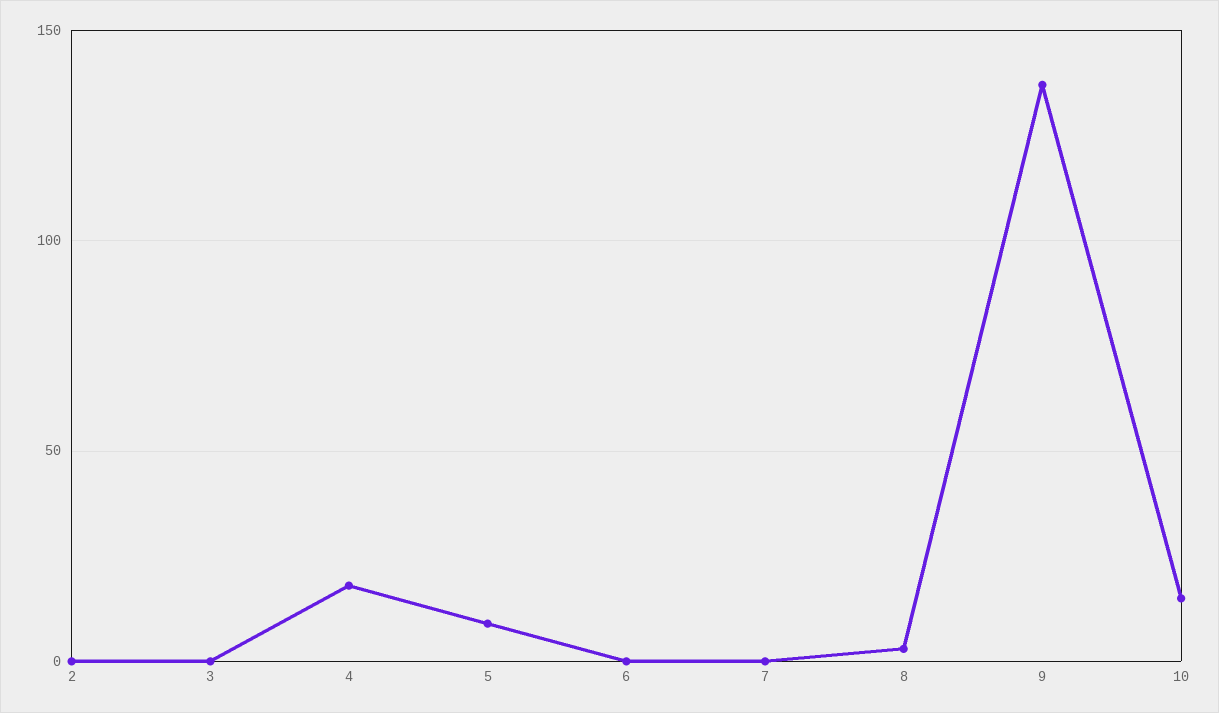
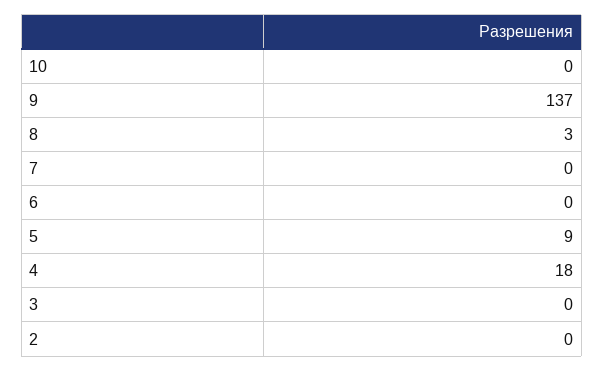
10: 15 -> 0

